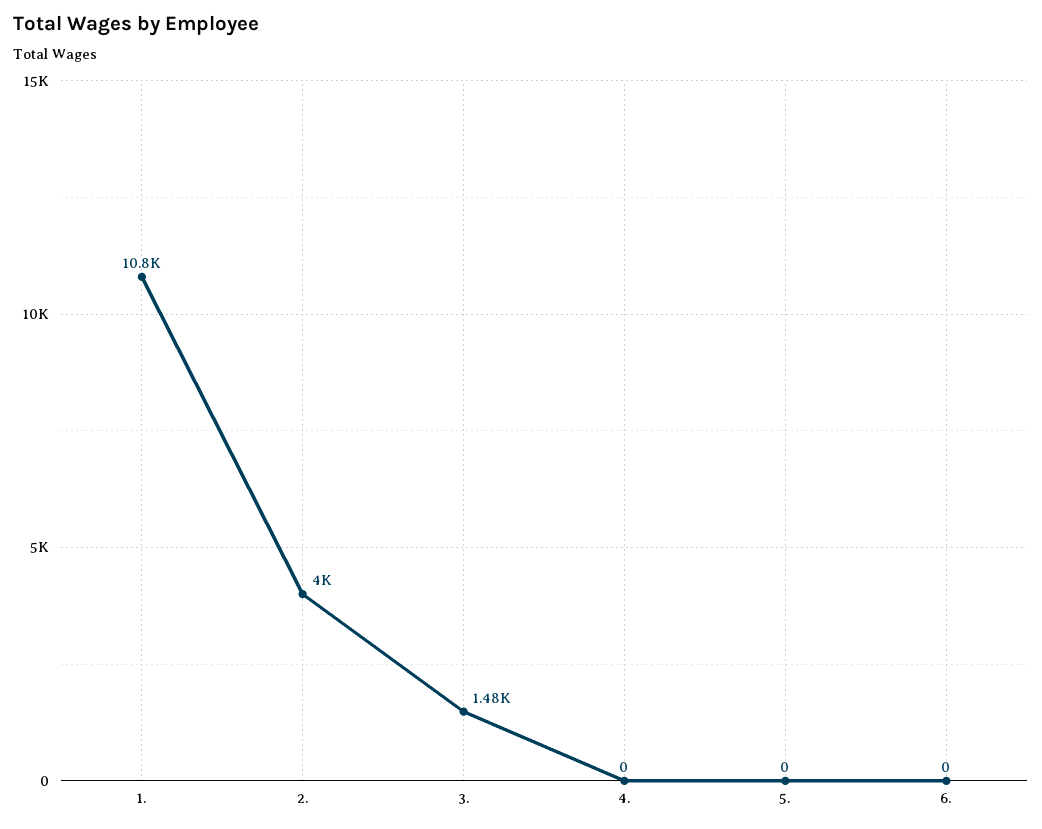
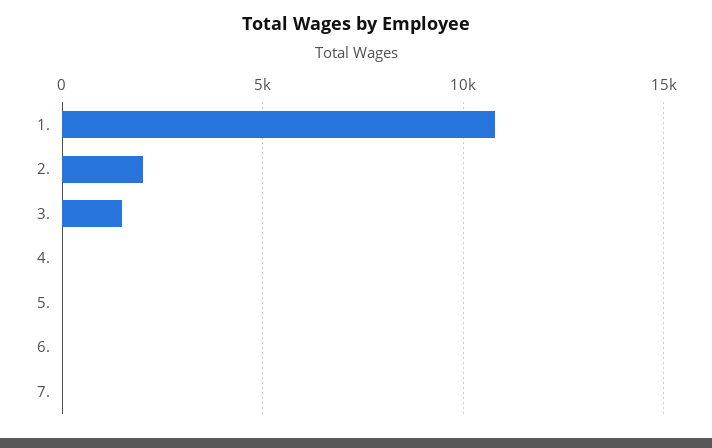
2.: 4000 -> 2000
7.: none -> 0

